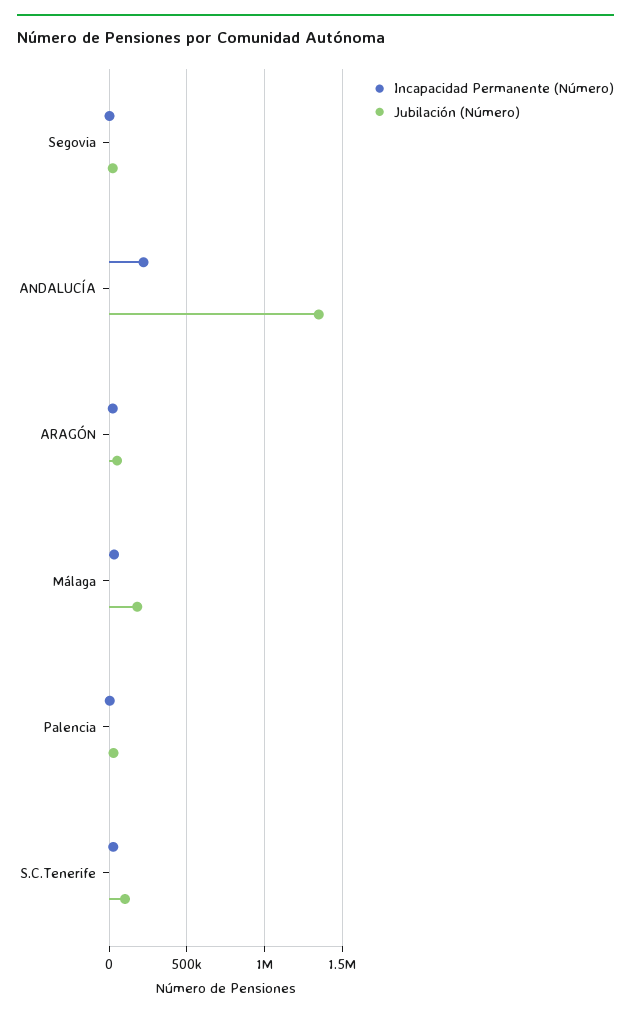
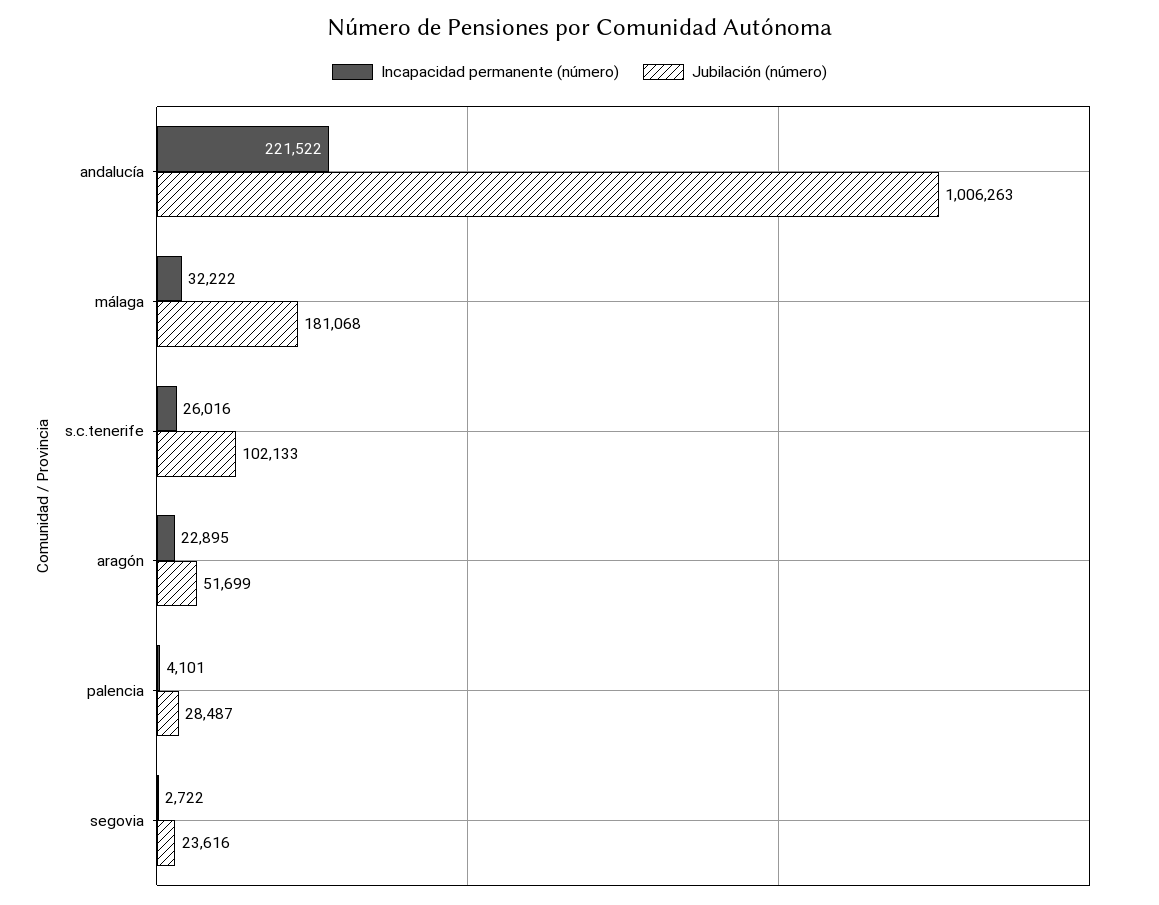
Jubilación (Número), ANDALUCÍA: 1350000 -> 1006263

